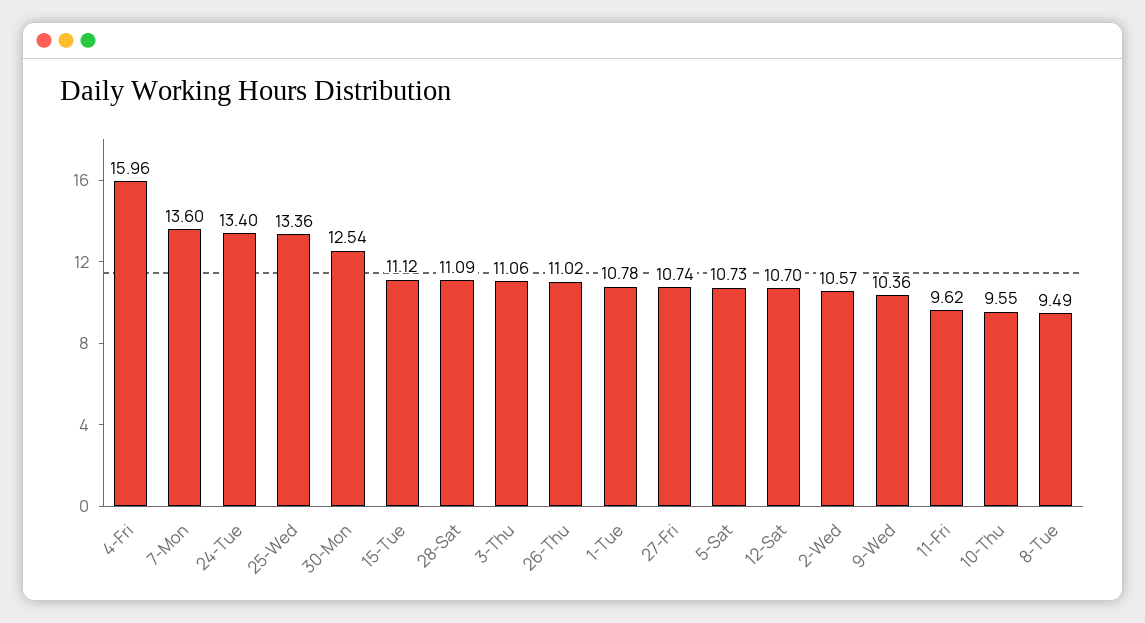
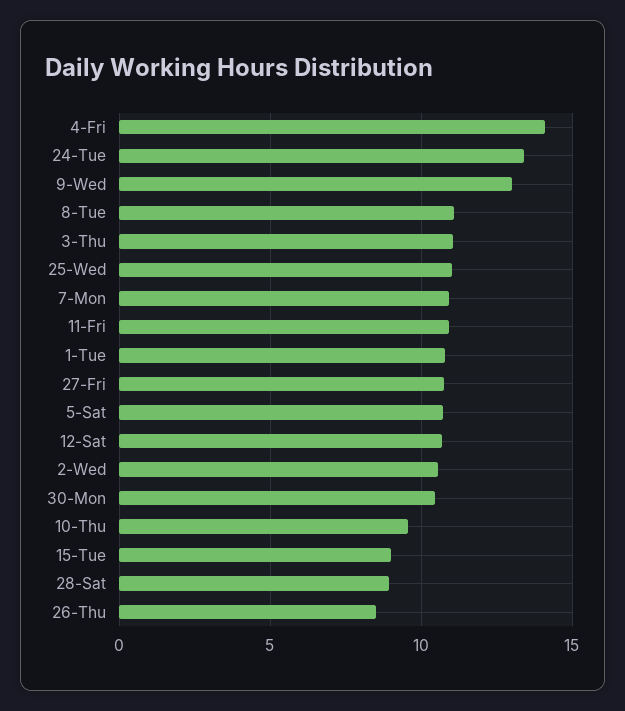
4-Fri: 15.96 -> 14
7-Mon: 13.6 -> 11
25-Wed: 13.36 -> 11
30-Mon: 12.54 -> 10.5
15-Tue: 11.12 -> 9
28-Sat: 11.09 -> 9
26-Thu: 11.02 -> 8.5
9-Wed: 10.36 -> 13
11-Fri: 9.62 -> 11
8-Tue: 9.49 -> 11

